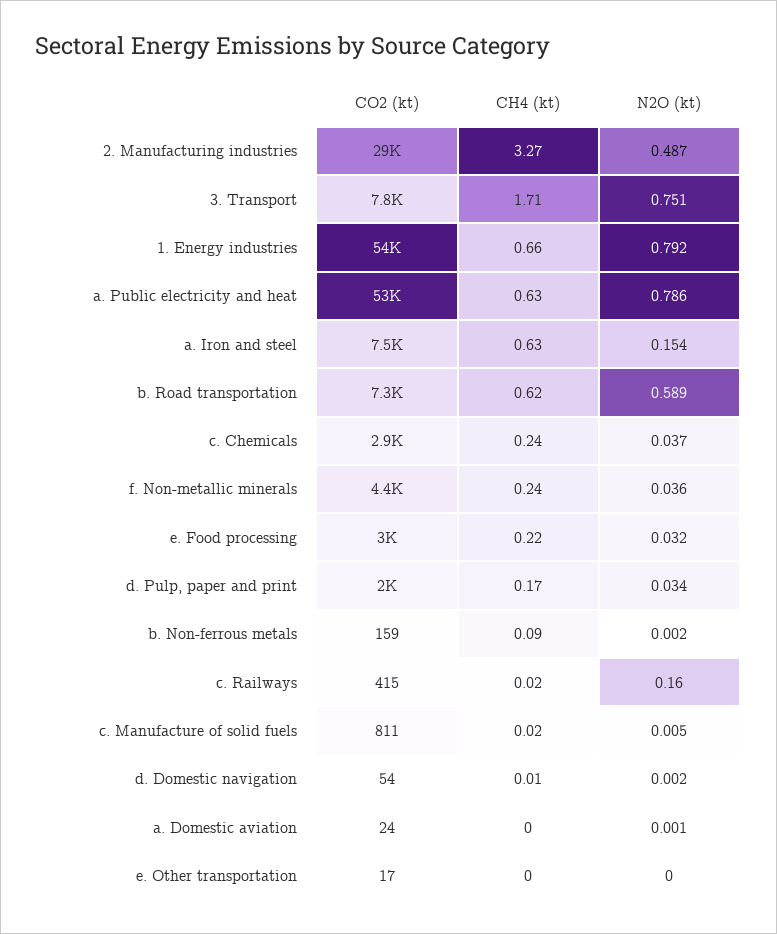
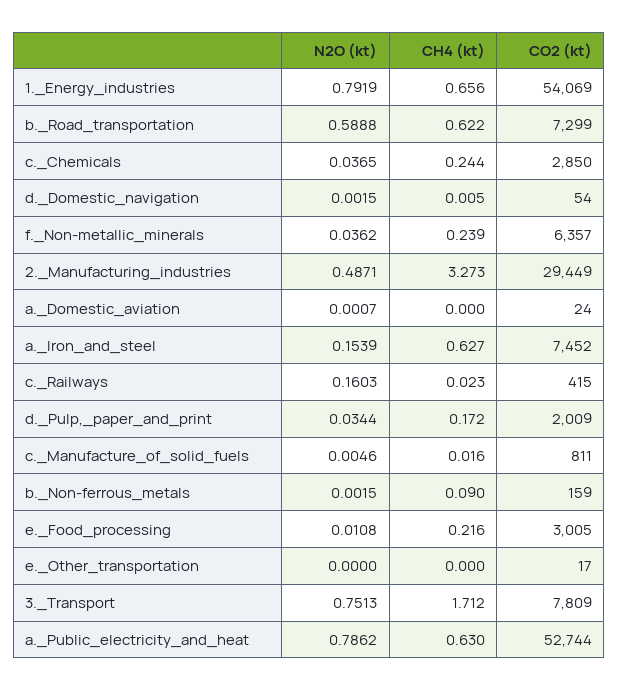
CO2 (kt), f. Non-metallic minerals: 4400 -> 6357
N2O (kt), e. Food processing: 0.032 -> 0.0108

